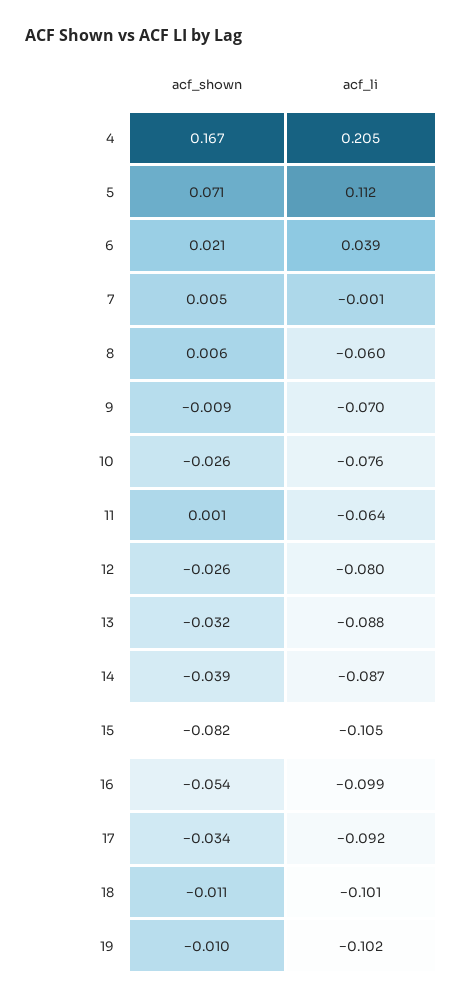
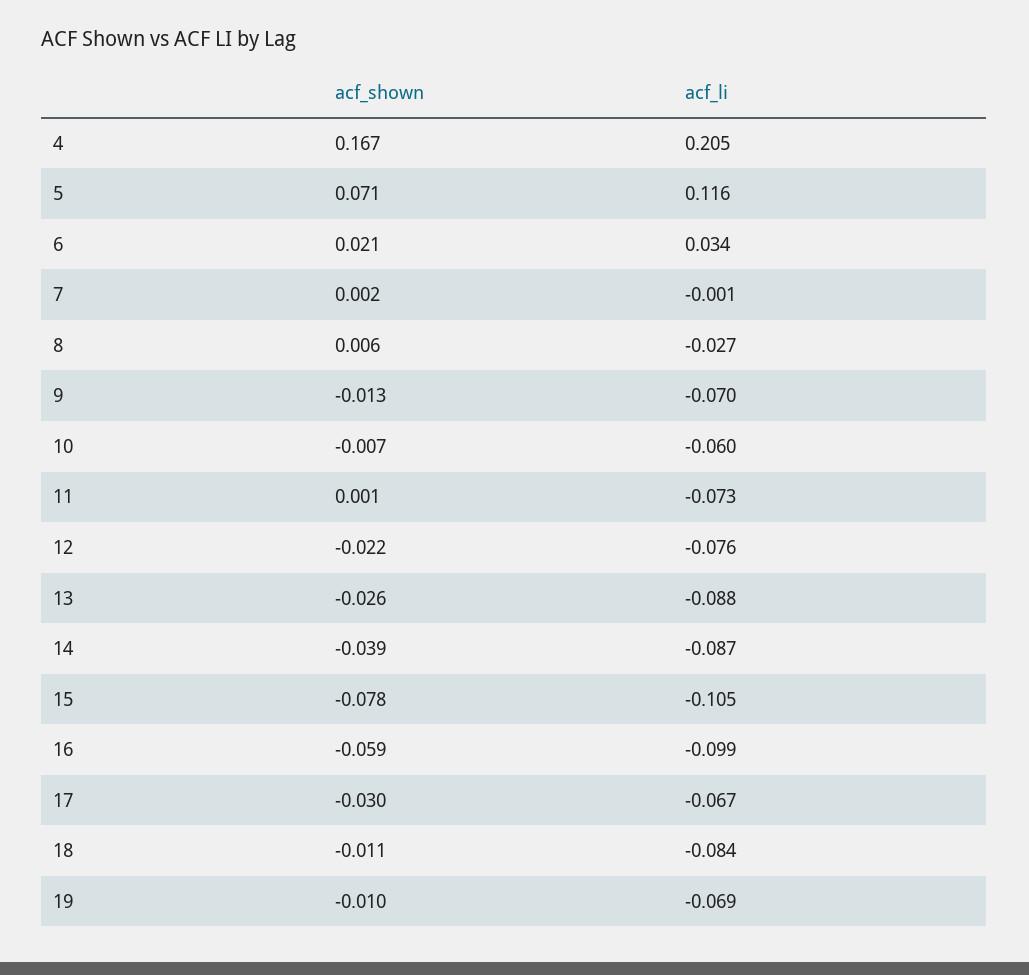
acf_li, 5: 0.112 -> 0.116
acf_li, 6: 0.039 -> 0.034
acf_shown, 7: 0.005 -> 0.002
acf_li, 8: -0.06 -> -0.027
acf_shown, 9: -0.009 -> -0.013
acf_shown, 10: -0.026 -> -0.007
acf_li, 10: -0.076 -> -0.06
acf_li, 11: -0.064 -> -0.073
acf_shown, 12: -0.026 -> -0.022
acf_li, 12: -0.08 -> -0.076
acf_shown, 13: -0.032 -> -0.026
acf_shown, 15: -0.082 -> -0.078
acf_shown, 16: -0.054 -> -0.059
acf_shown, 17: -0.034 -> -0.03
acf_li, 17: -0.092 -> -0.067
acf_li, 18: -0.101 -> -0.084
acf_li, 19: -0.102 -> -0.069

